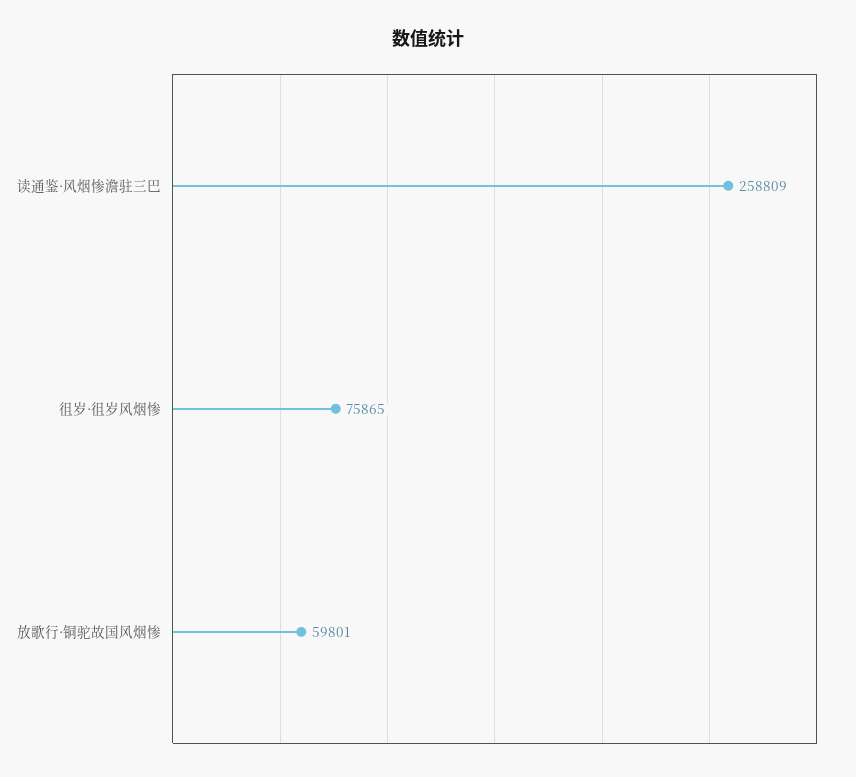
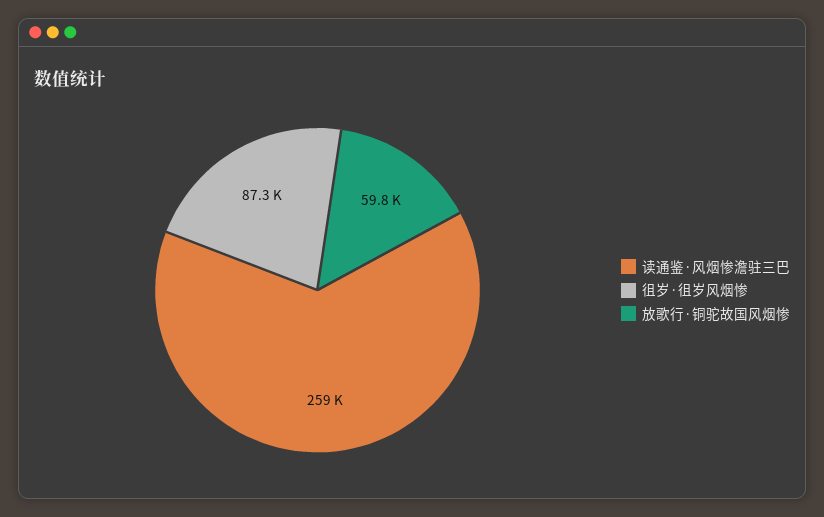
徂岁·徂岁风烟惨: 75865 -> 87300

